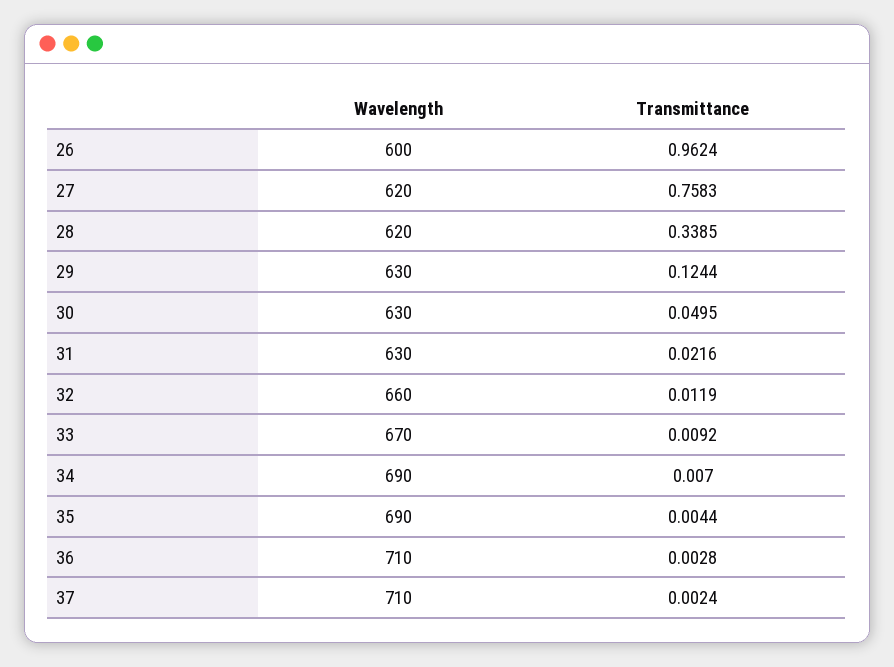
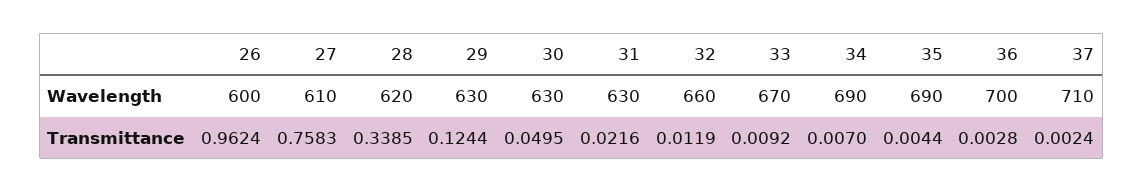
Wavelength, 27: 620 -> 610
Wavelength, 36: 710 -> 700

